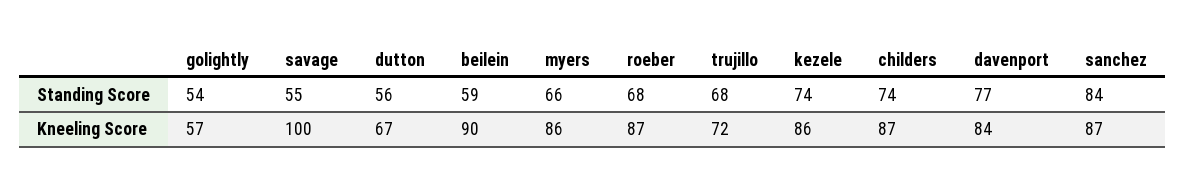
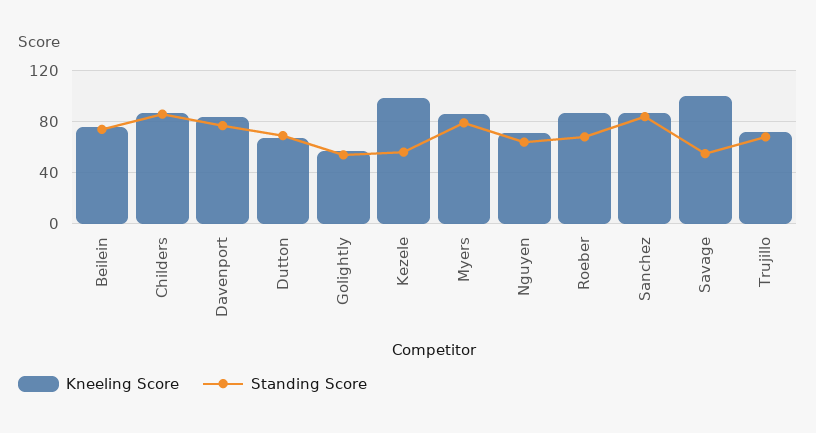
Standing Score, dutton: 56 -> 70
Standing Score, beilein: 59 -> 75
Standing Score, myers: 66 -> 80
Standing Score, kezele: 74 -> 55
Standing Score, childers: 74 -> 85
Kneeling Score, beilein: 90 -> 75
Kneeling Score, kezele: 86 -> 100
Kneeling Score, Nguyen: none -> 70
Standing Score, Nguyen: none -> 65

